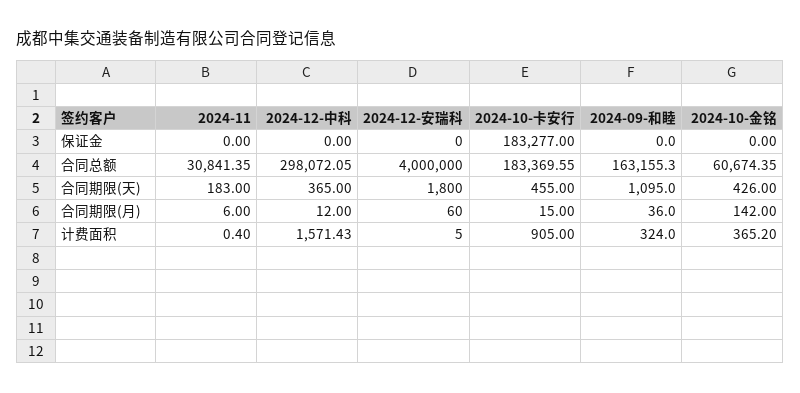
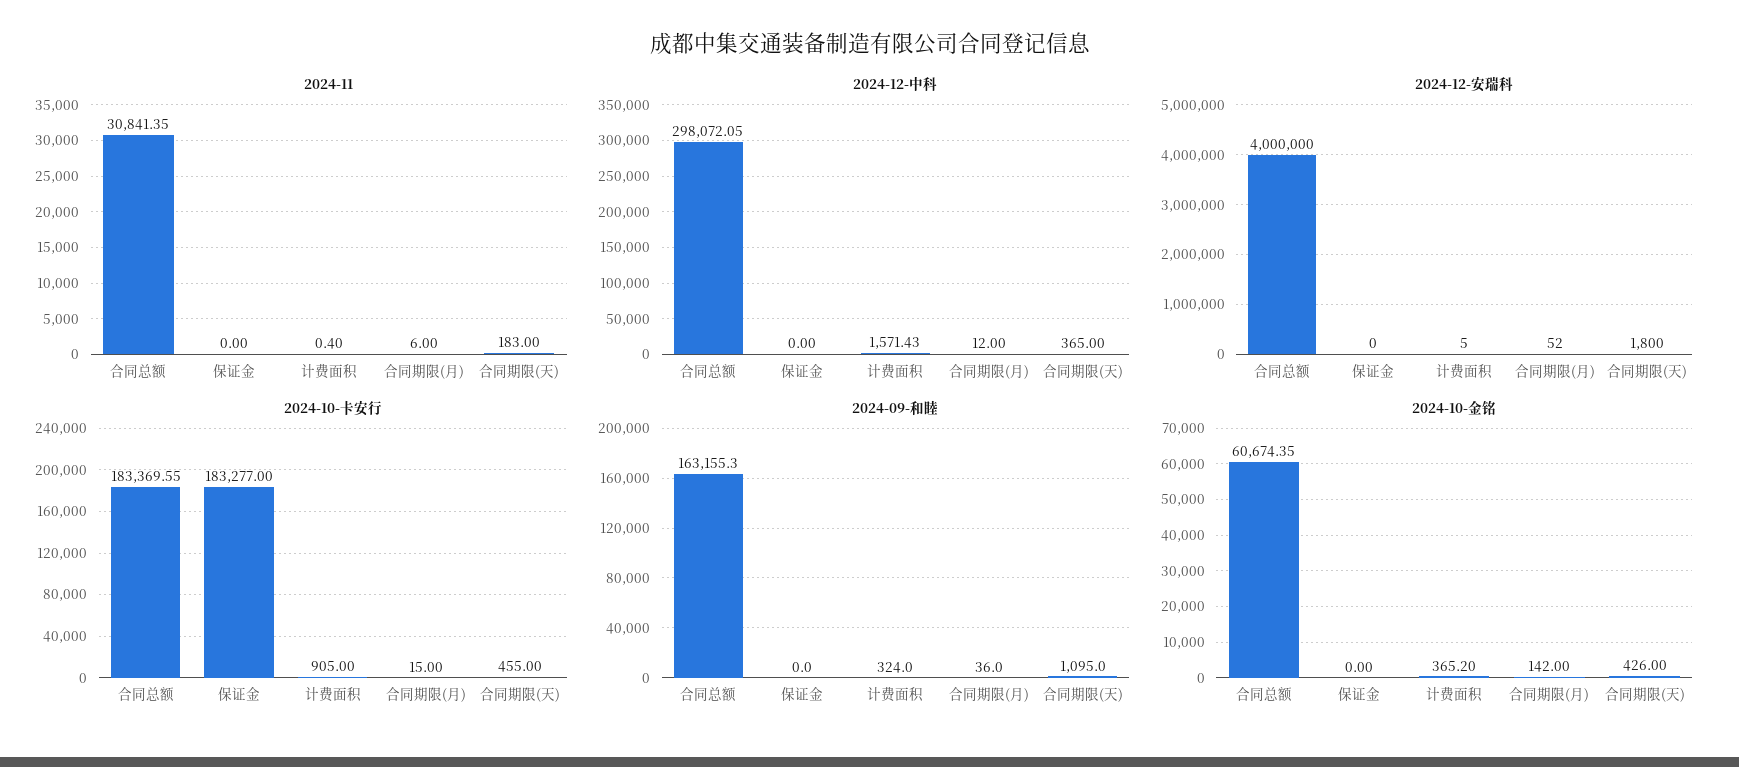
2024-12-安瑞科, 合同期限(月): 60 -> 52

